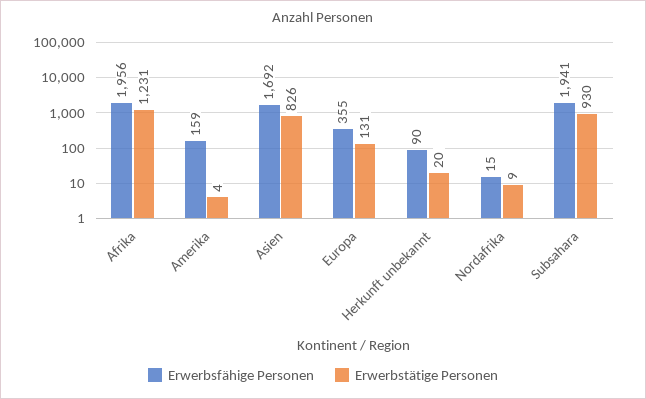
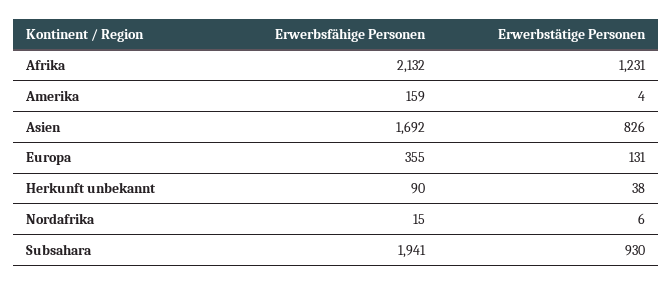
Erwerbsfähige Personen, Afrika: 1956 -> 2132
Erwerbstätige Personen, Herkunft unbekannt: 20 -> 38
Erwerbstätige Personen, Nordafrika: 9 -> 6

